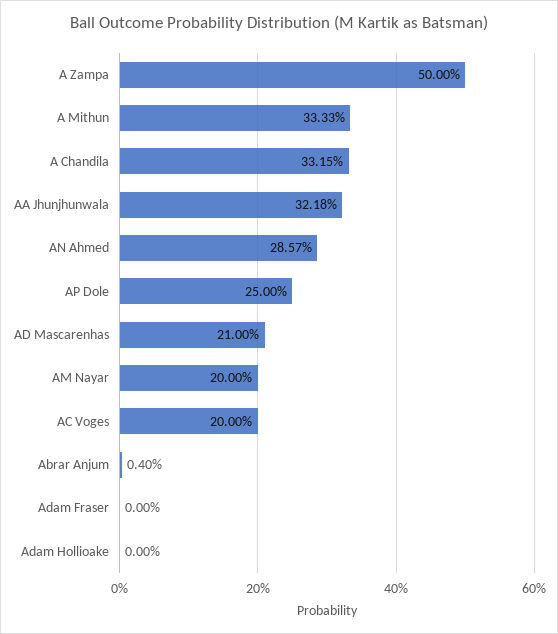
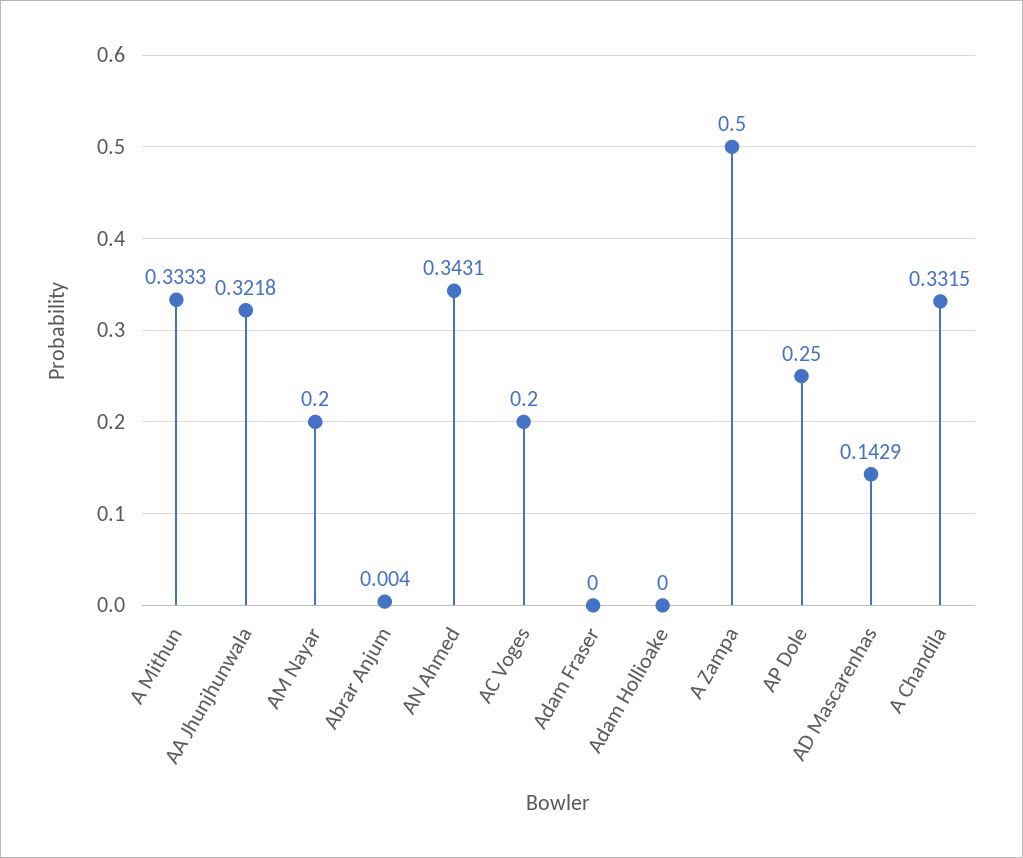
AN Ahmed: 0.2857 -> 0.3431
AD Mascarenhas: 0.21 -> 0.1429

